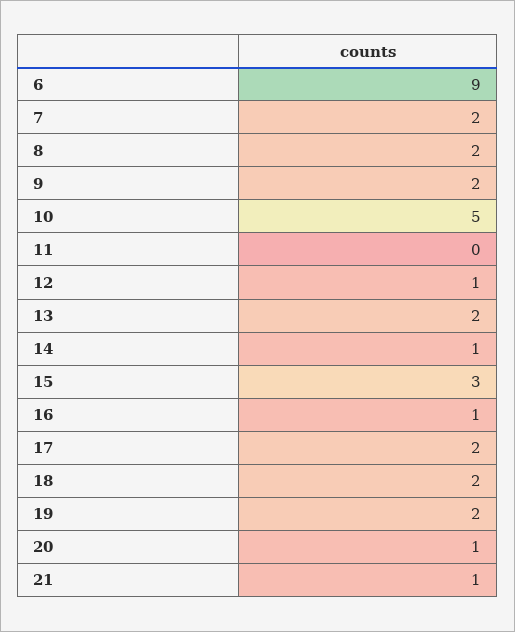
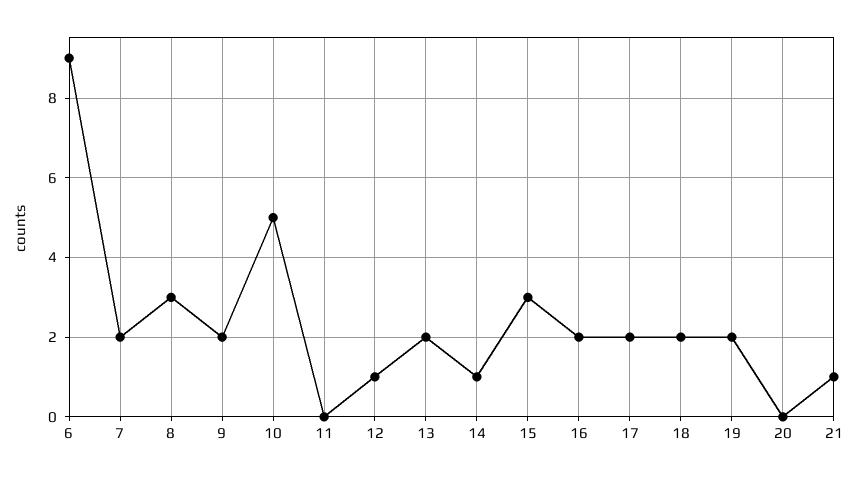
8: 2 -> 3
16: 1 -> 2
20: 1 -> 0

